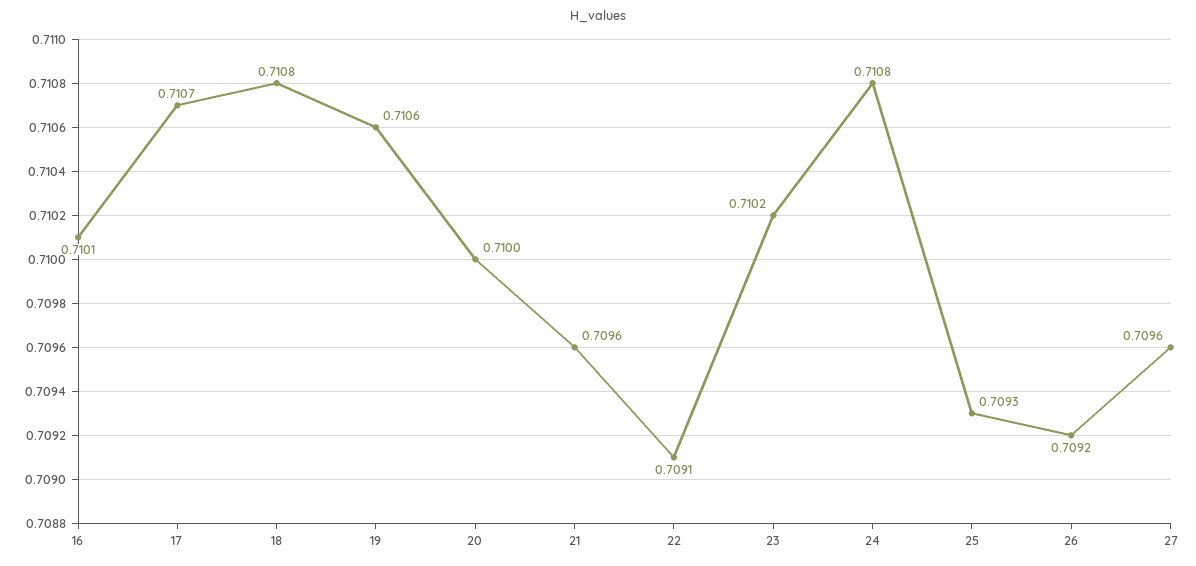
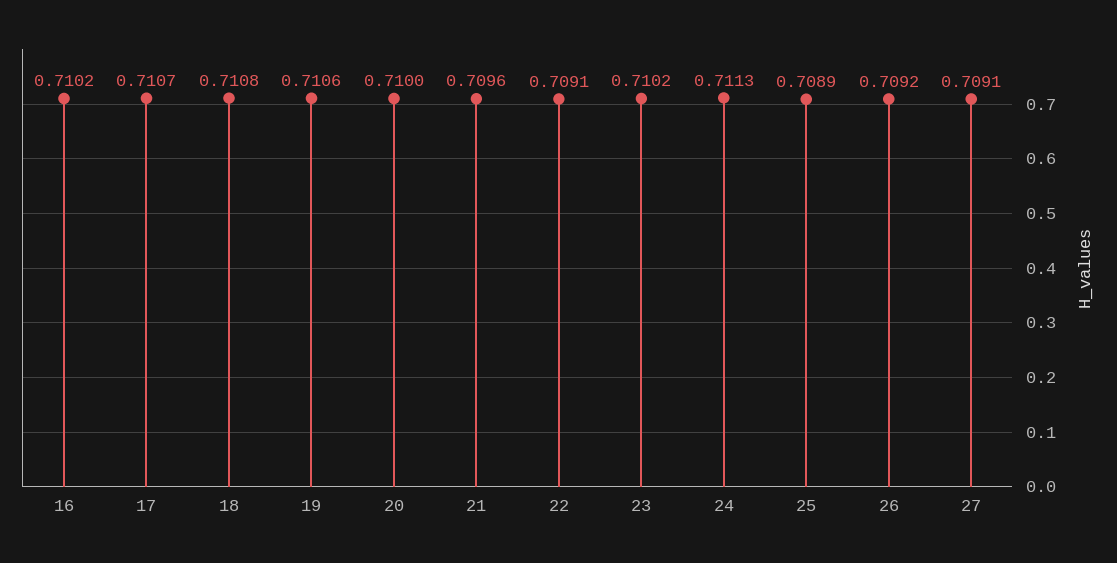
16: 0.7101 -> 0.7102
24: 0.7108 -> 0.7113
25: 0.7093 -> 0.7089
27: 0.7096 -> 0.7091

